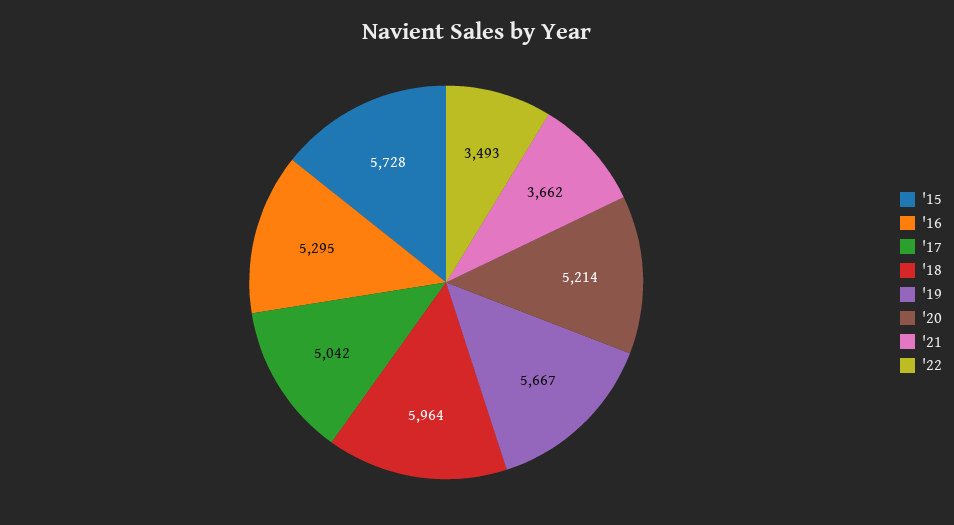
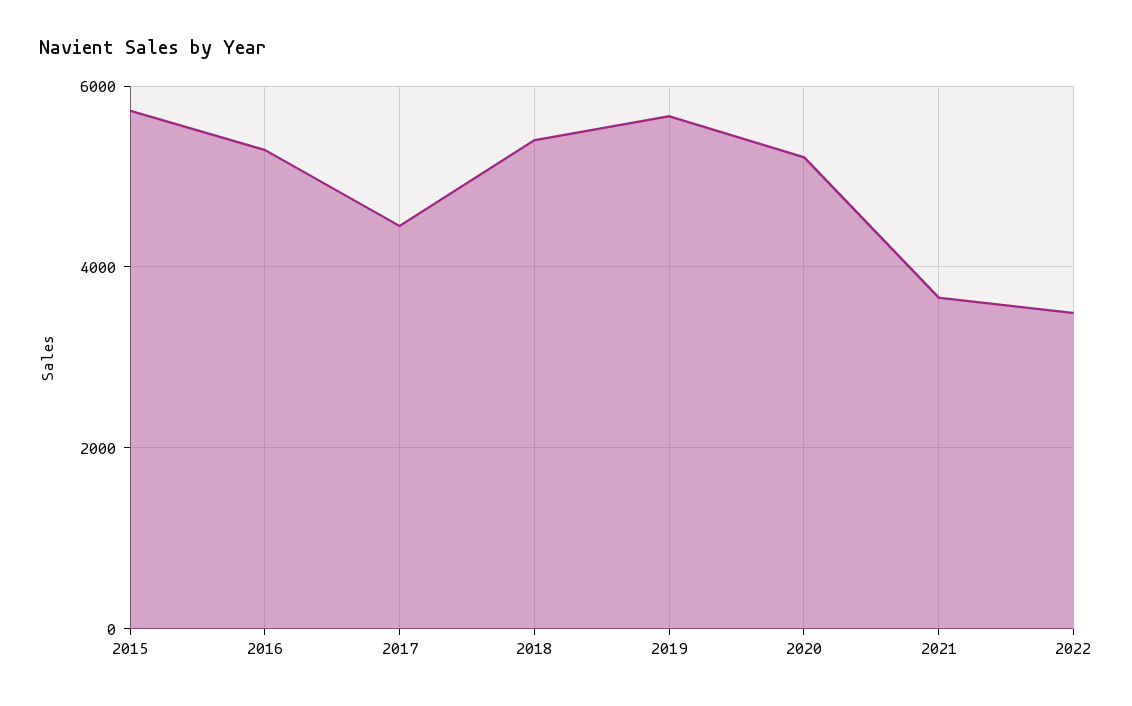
'17: 5042 -> 4400
'18: 5964 -> 5400

